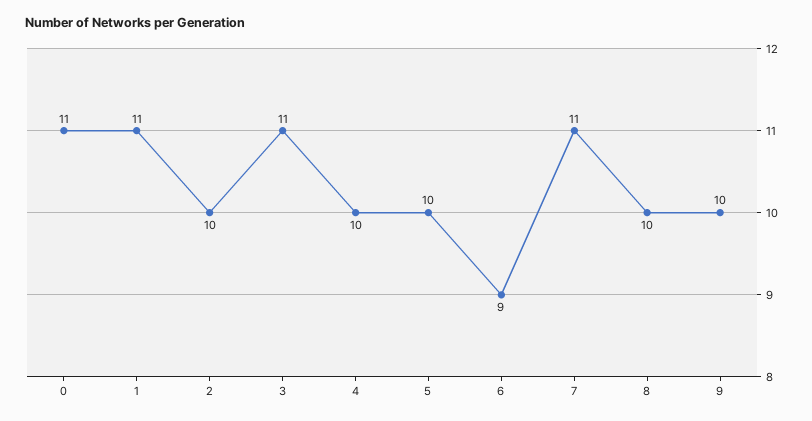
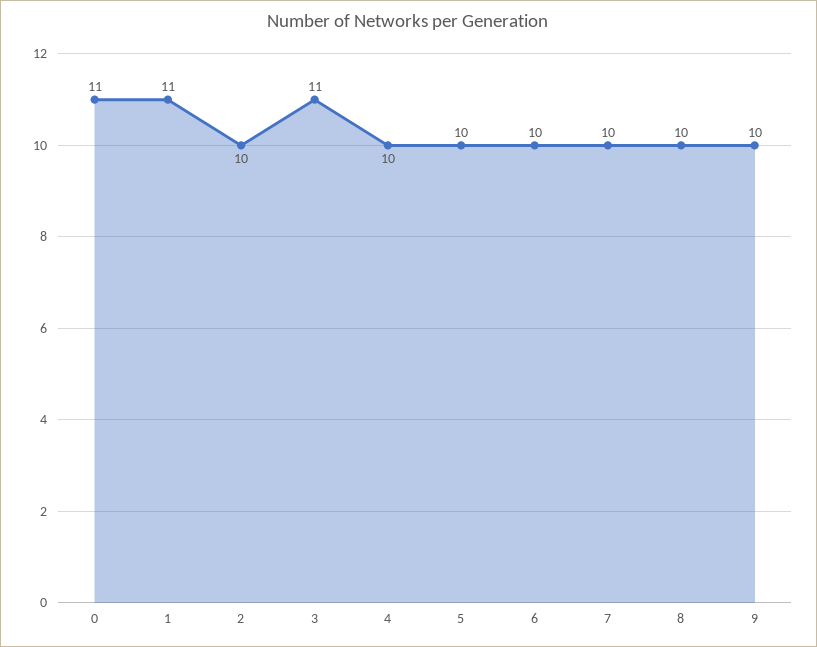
6: 9 -> 10
7: 11 -> 10

